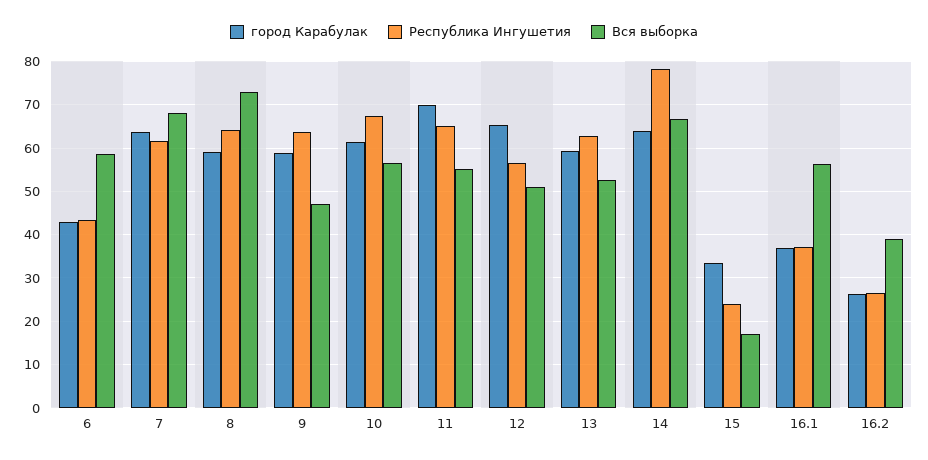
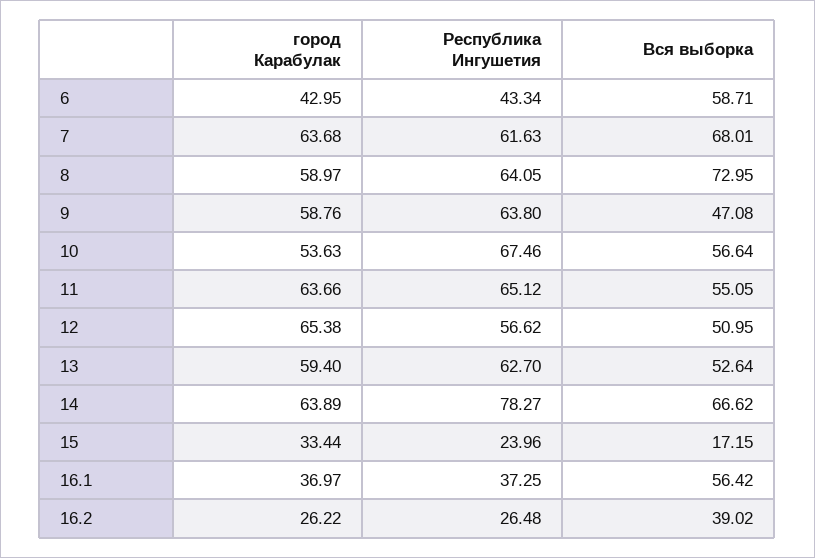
город Карабулак, 10: 62 -> 53.63
город Карабулак, 11: 70 -> 63.66

